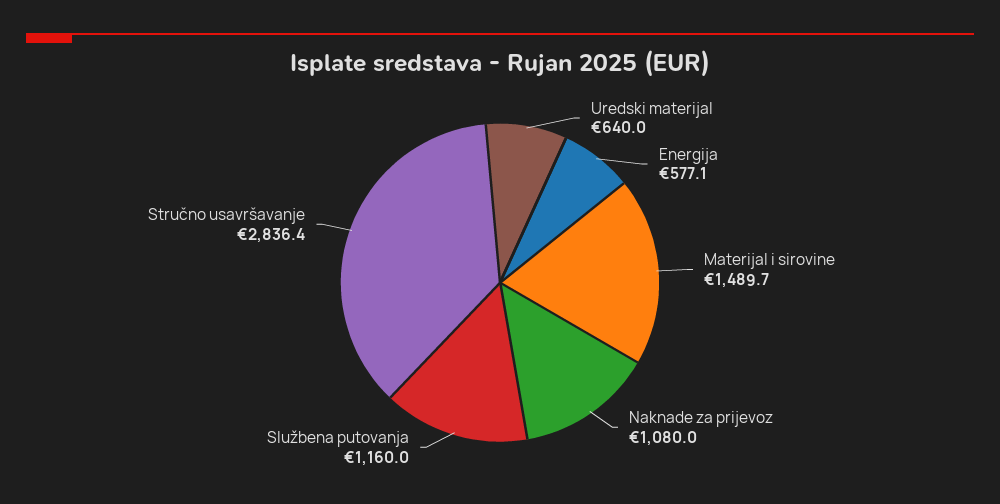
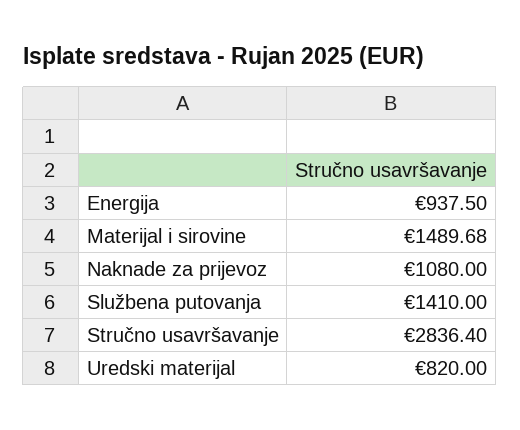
Uredski materijal: 640 -> 820
Energija: 577.1 -> 937.5
Službena putovanja: 1160 -> 1410

